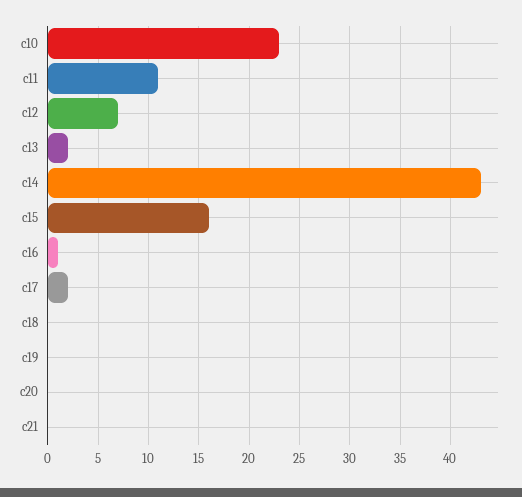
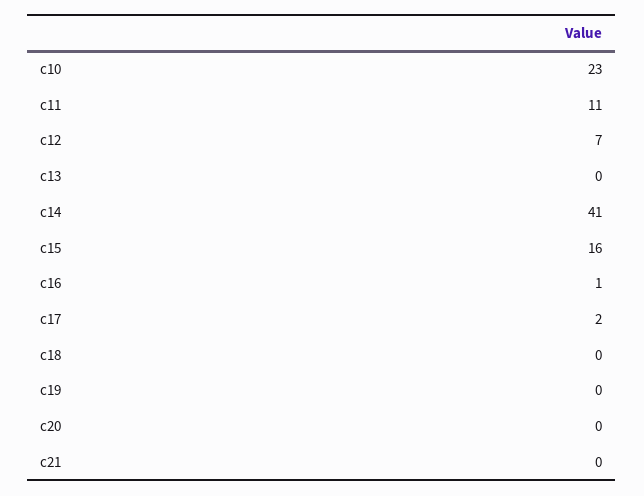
c13: 2 -> 0
c14: 43 -> 41

